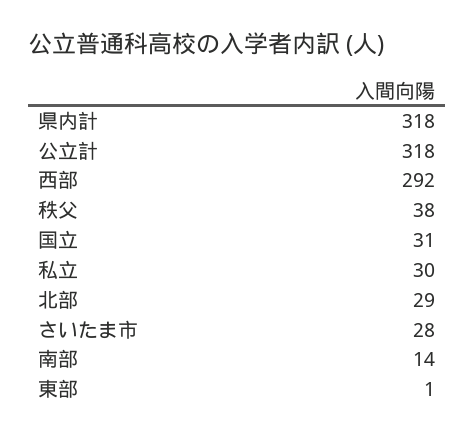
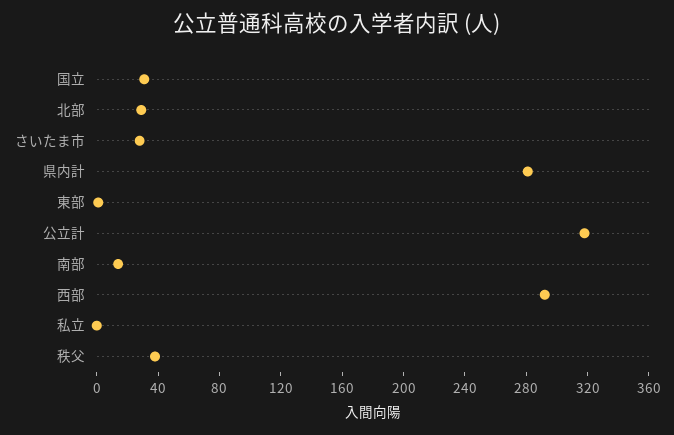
県内計: 318 -> 280
私立: 30 -> 0

